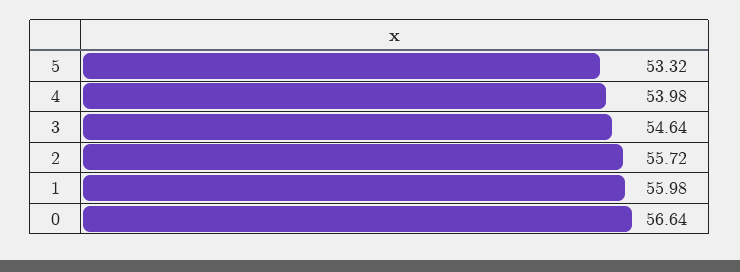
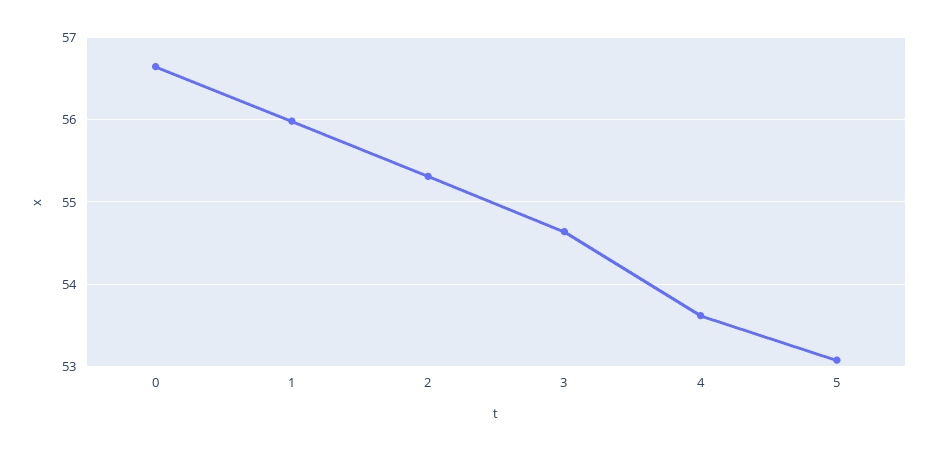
5: 53.32 -> 53.1
4: 53.98 -> 53.6
2: 55.72 -> 55.3

